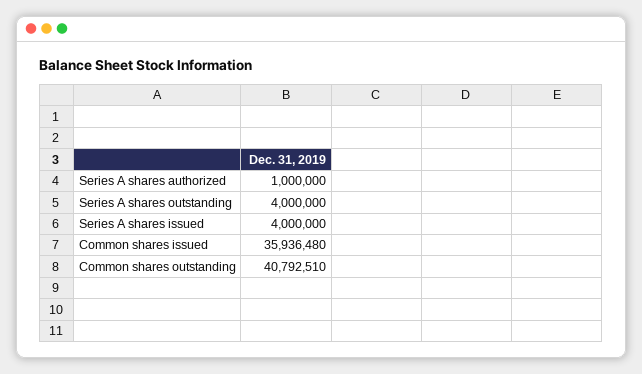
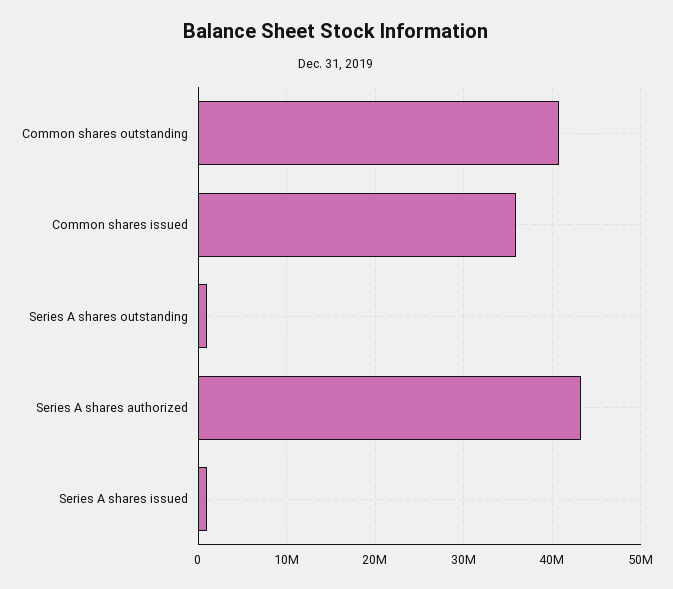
Series A shares authorized: 1000000 -> 43000000
Series A shares outstanding: 4000000 -> 1000000
Series A shares issued: 4000000 -> 1000000

